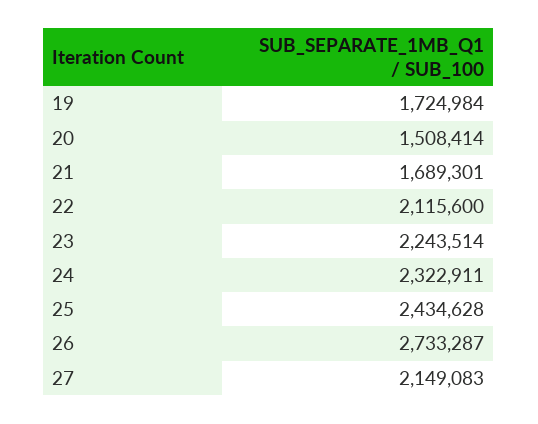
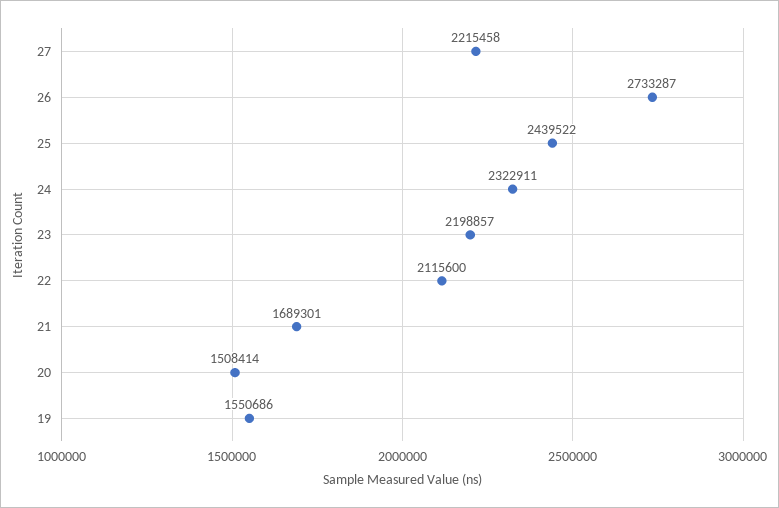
19: 1724984 -> 1550686
23: 2243514 -> 2198857
25: 2434628 -> 2439522
27: 2149083 -> 2215458

